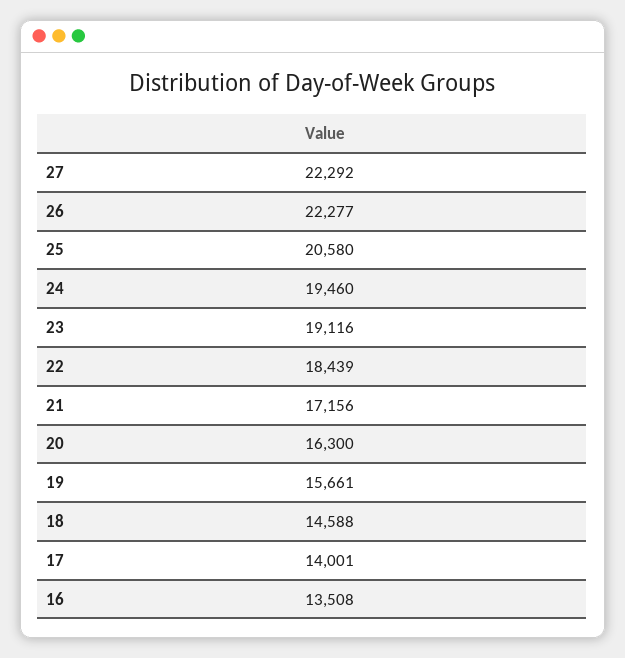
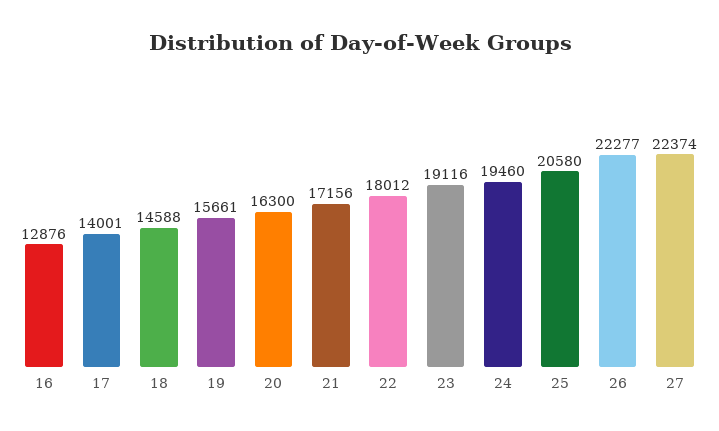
27: 22292 -> 22374
22: 18439 -> 18012
16: 13508 -> 12876

